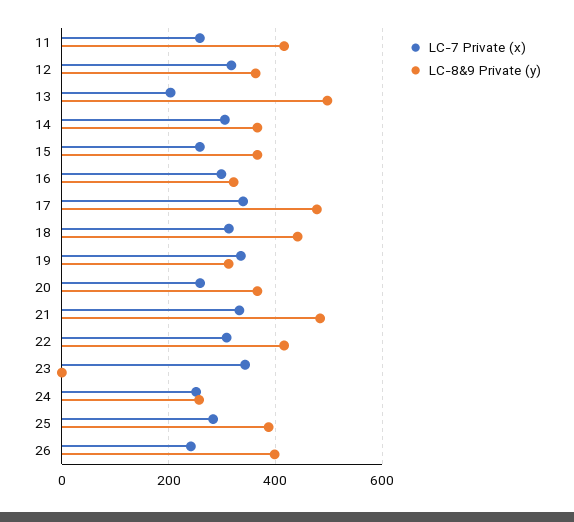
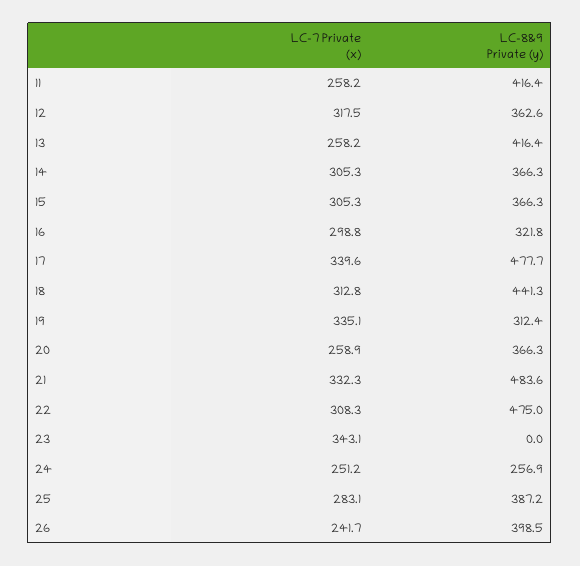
LC-7 Private (x), 13: 200 -> 258.2
LC-8&9 Private (y), 13: 500 -> 416.4
LC-7 Private (x), 15: 260 -> 305.3
LC-8&9 Private (y), 22: 420 -> 475

